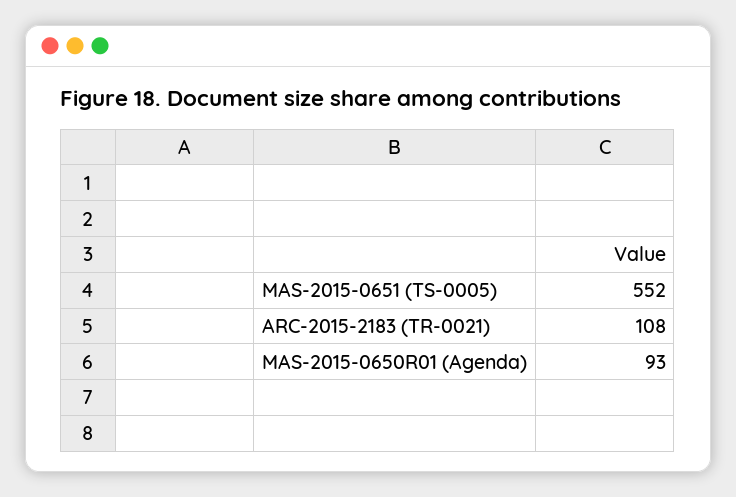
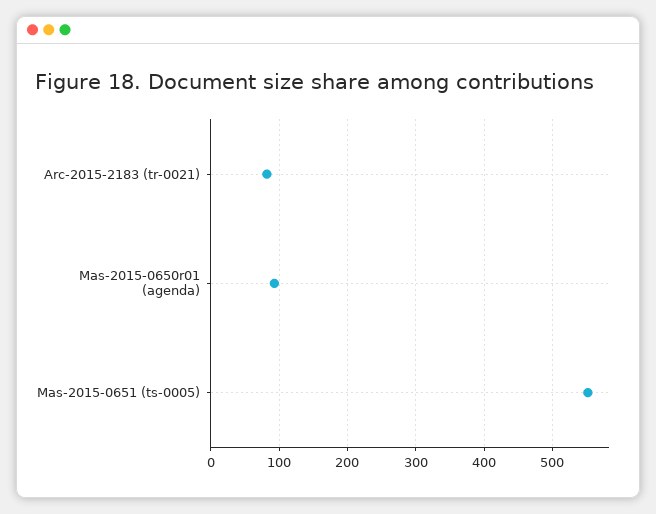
ARC-2015-2183 (TR-0021): 108 -> 80

